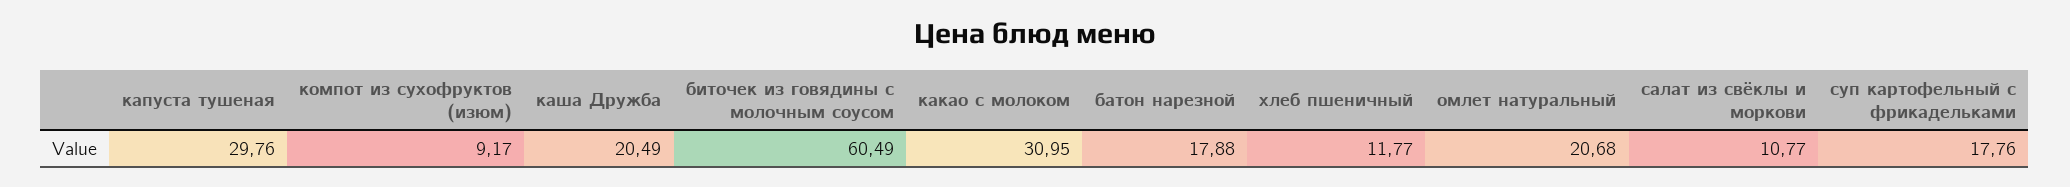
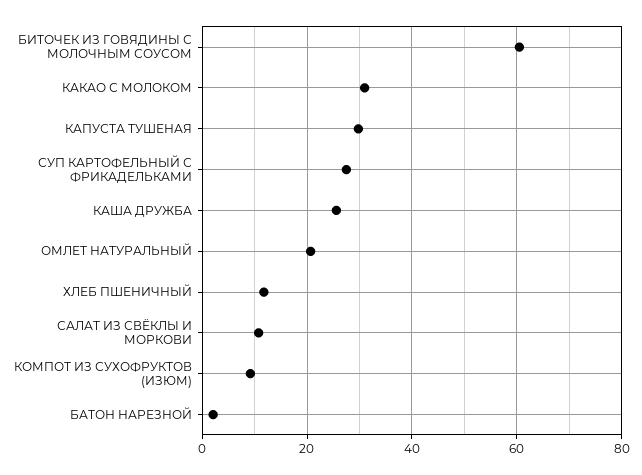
каша Дружба: 20.49 -> 26
батон нарезной: 17.88 -> 2
суп картофельный с фрикадельками: 17.76 -> 28

